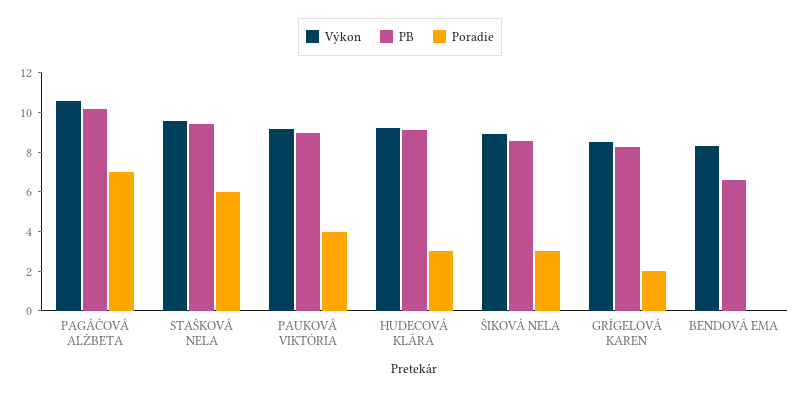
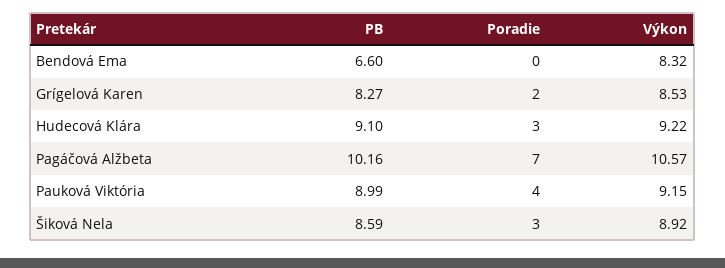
Výkon, STAŠKOVÁ NELA: 9.5 -> none
PB, STAŠKOVÁ NELA: 9.5 -> none
Poradie, STAŠKOVÁ NELA: 6 -> none

